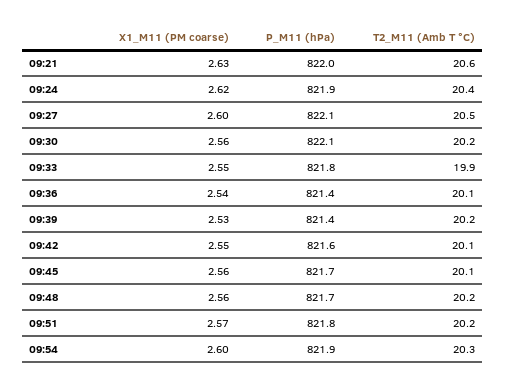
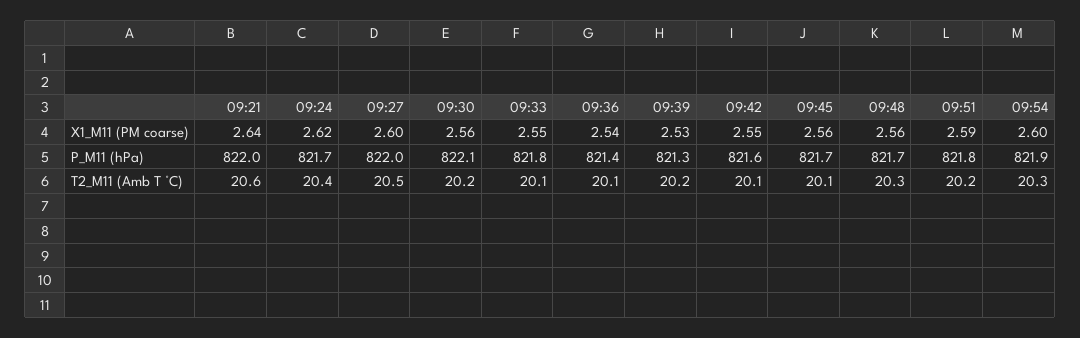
X1_M11 (PM coarse), 09:21: 2.63 -> 2.64
P_M11 (hPa), 09:24: 821.9 -> 821.7
P_M11 (hPa), 09:27: 822.1 -> 822
T2_M11 (Amb T °C), 09:33: 19.9 -> 20.1
P_M11 (hPa), 09:39: 821.4 -> 821.3
T2_M11 (Amb T °C), 09:48: 20.2 -> 20.3
X1_M11 (PM coarse), 09:51: 2.57 -> 2.59

